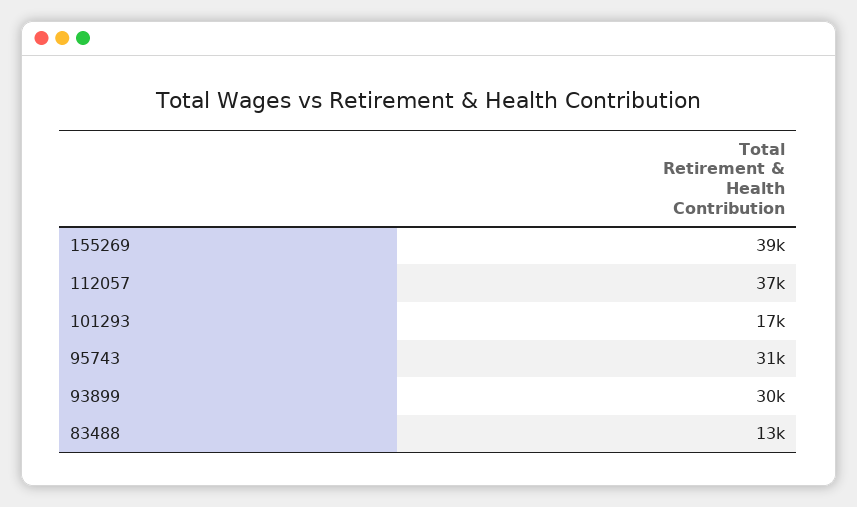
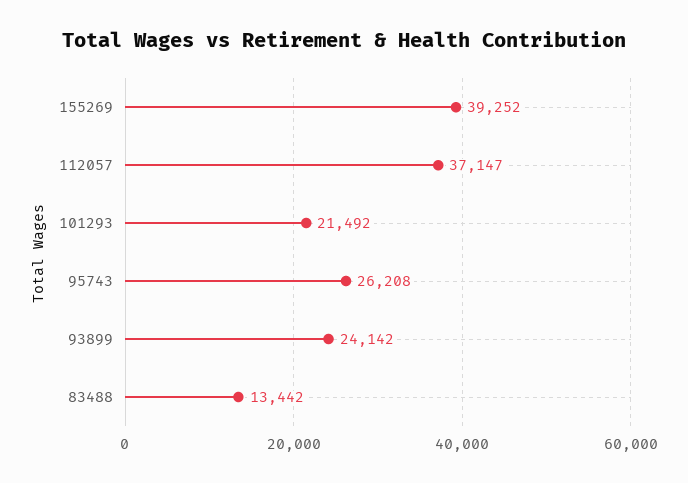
101293: 17000 -> 21492
95743: 31000 -> 26208
93899: 30000 -> 24142

